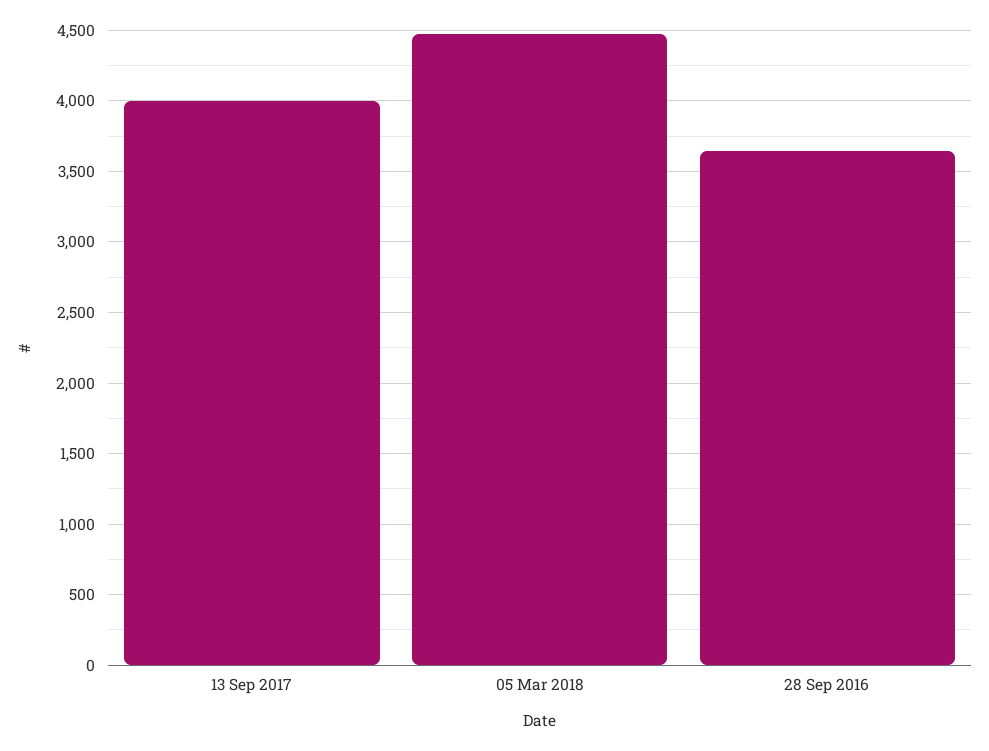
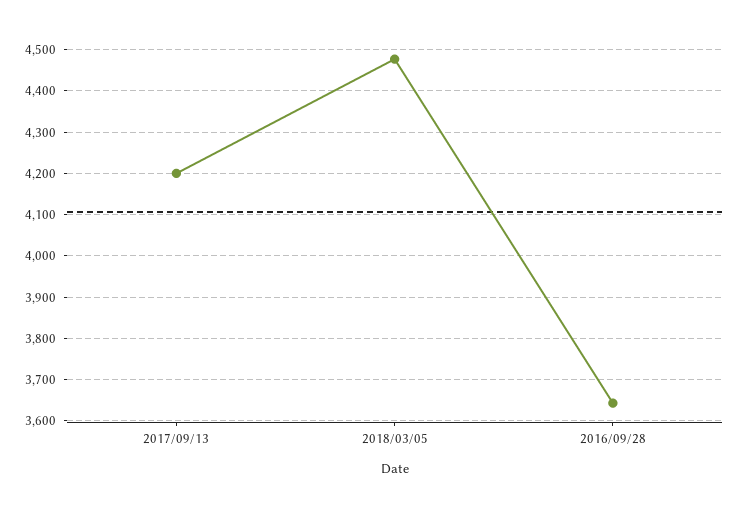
13 Sep 2017: 4000 -> 4200

